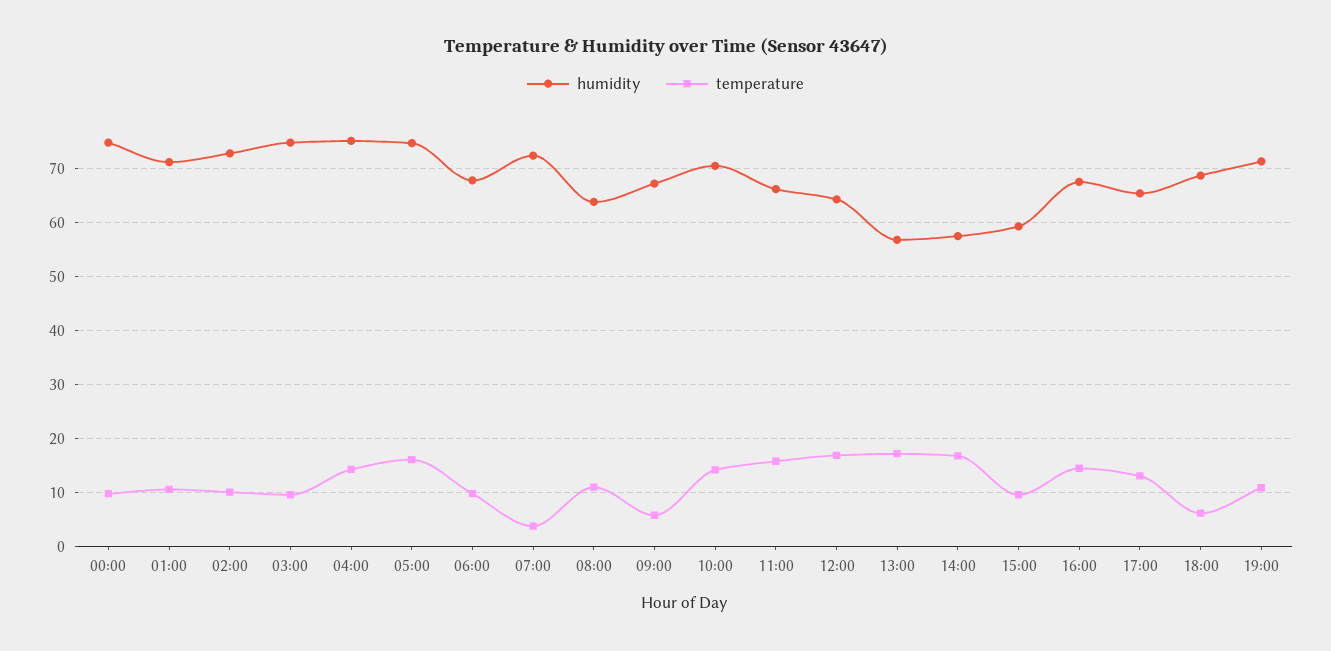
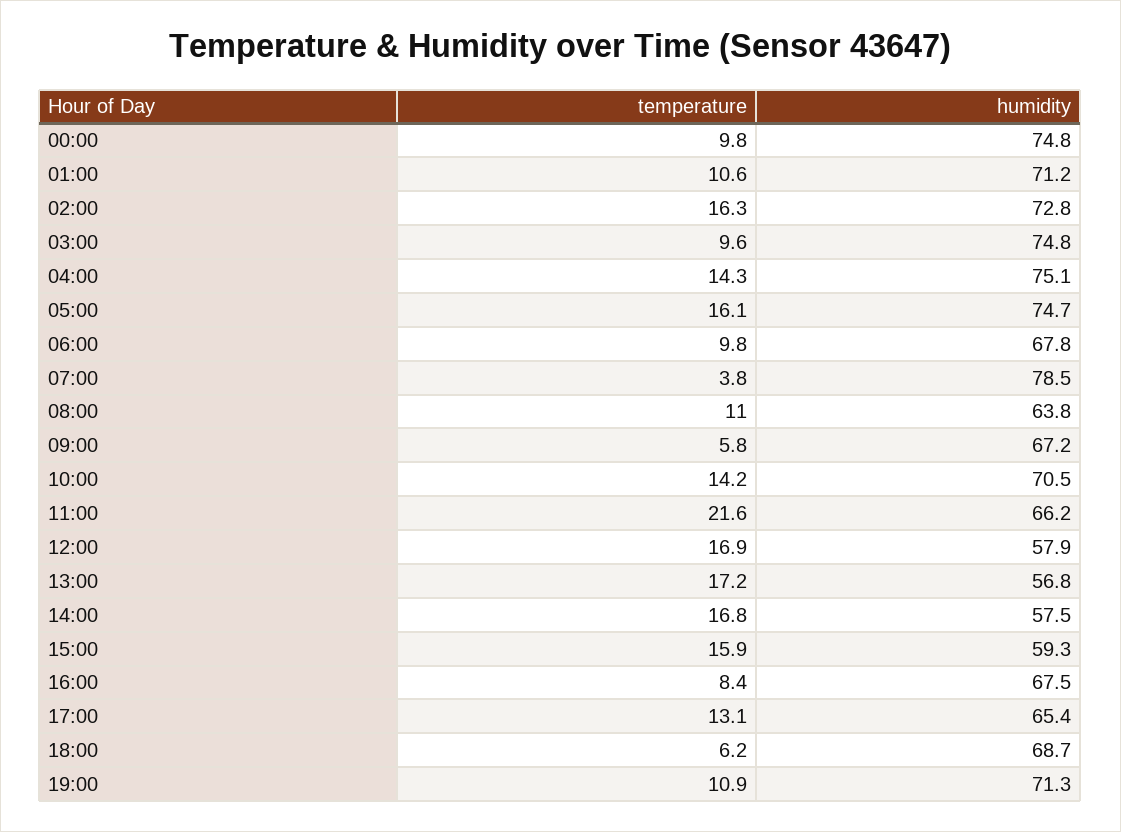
temperature, 02:00: 10 -> 16.3
humidity, 07:00: 72 -> 78.5
temperature, 11:00: 16 -> 21.6
humidity, 12:00: 64 -> 57.9
temperature, 15:00: 10 -> 15.9
temperature, 16:00: 14 -> 8.4

